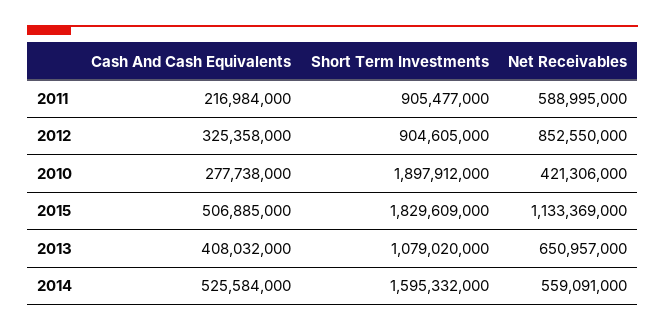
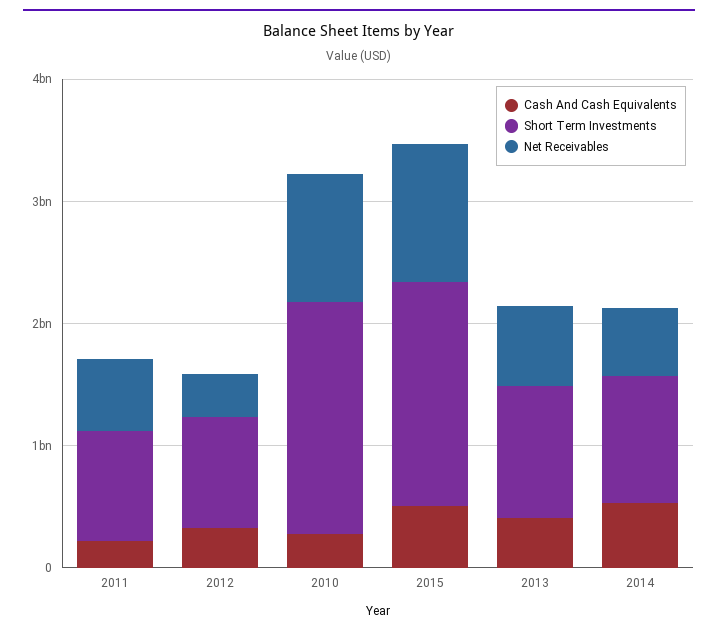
Net Receivables, 2012: 852550000 -> 400000000
Net Receivables, 2010: 421306000 -> 1000000000
Short Term Investments, 2014: 1595332000 -> 1000000000

